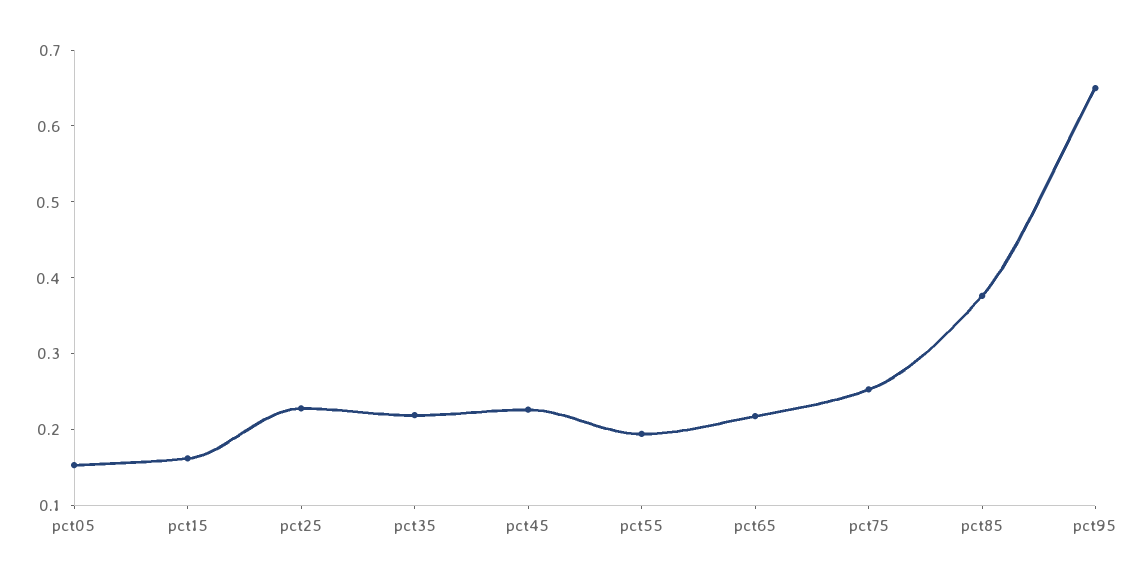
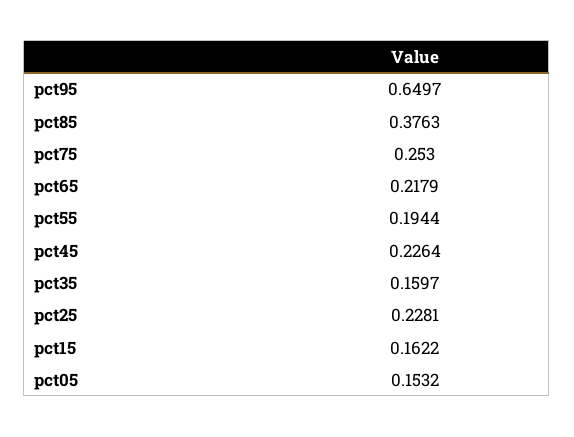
pct35: 0.22 -> 0.1597

